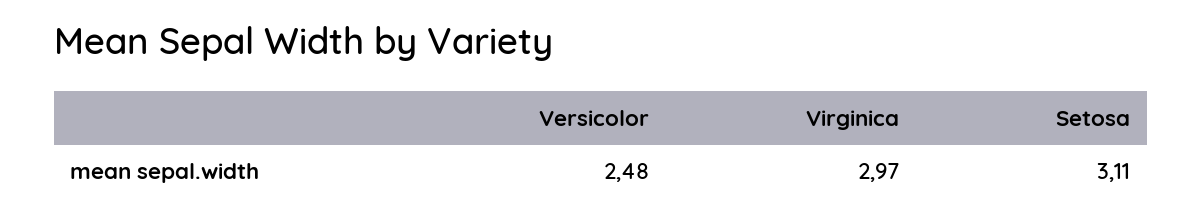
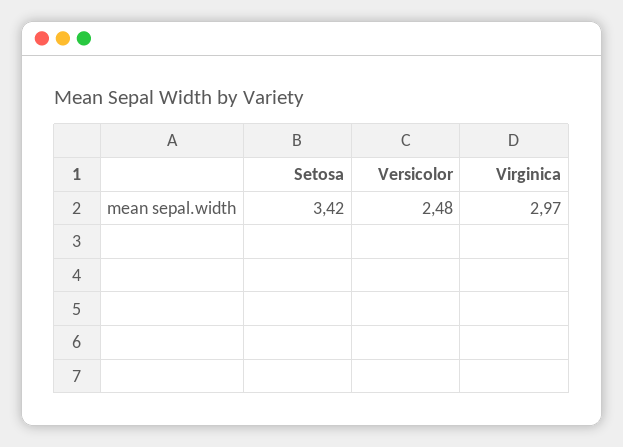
Setosa: 3.11 -> 3.42

